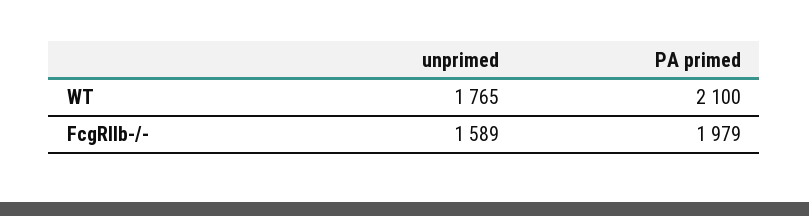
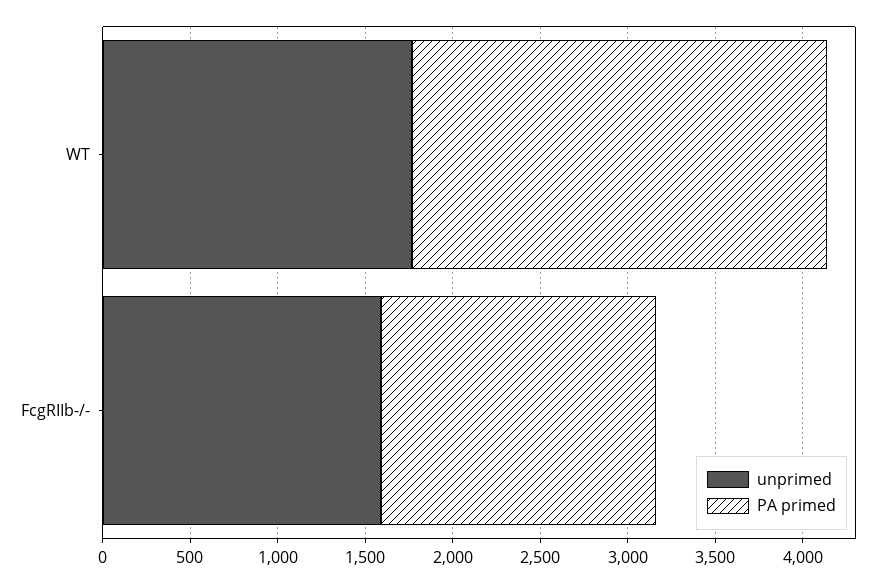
PA primed, WT: 2100 -> 2400
PA primed, FcgRIIb-/-: 1979 -> 1600

